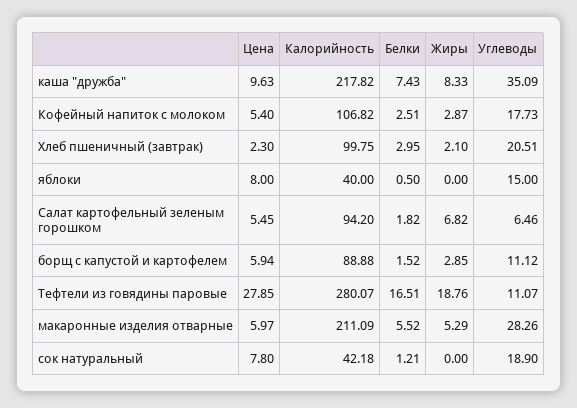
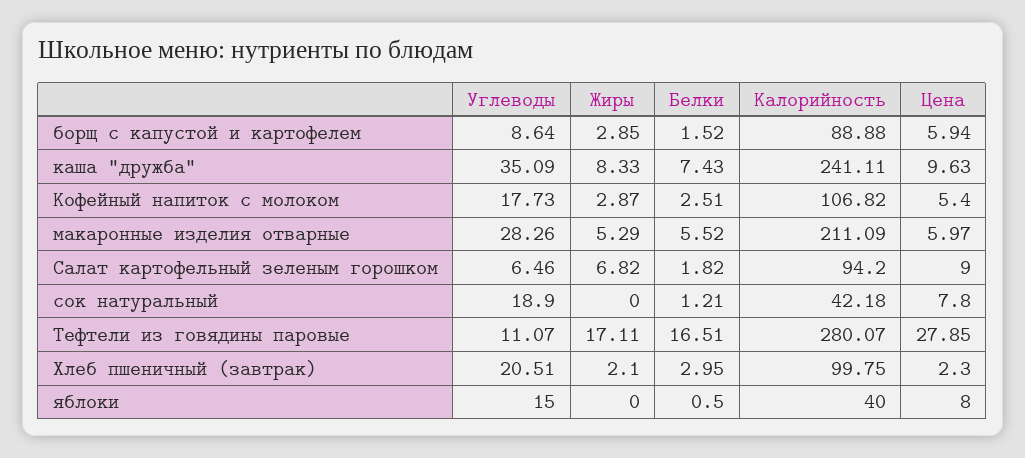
Калорийность, каша "дружба": 217.82 -> 241.11
Цена, Салат картофельный зеленым горошком: 5.45 -> 9
Углеводы, борщ с капустой и картофелем: 11.12 -> 8.64
Жиры, Тефтели из говядины паровые: 18.76 -> 17.11

